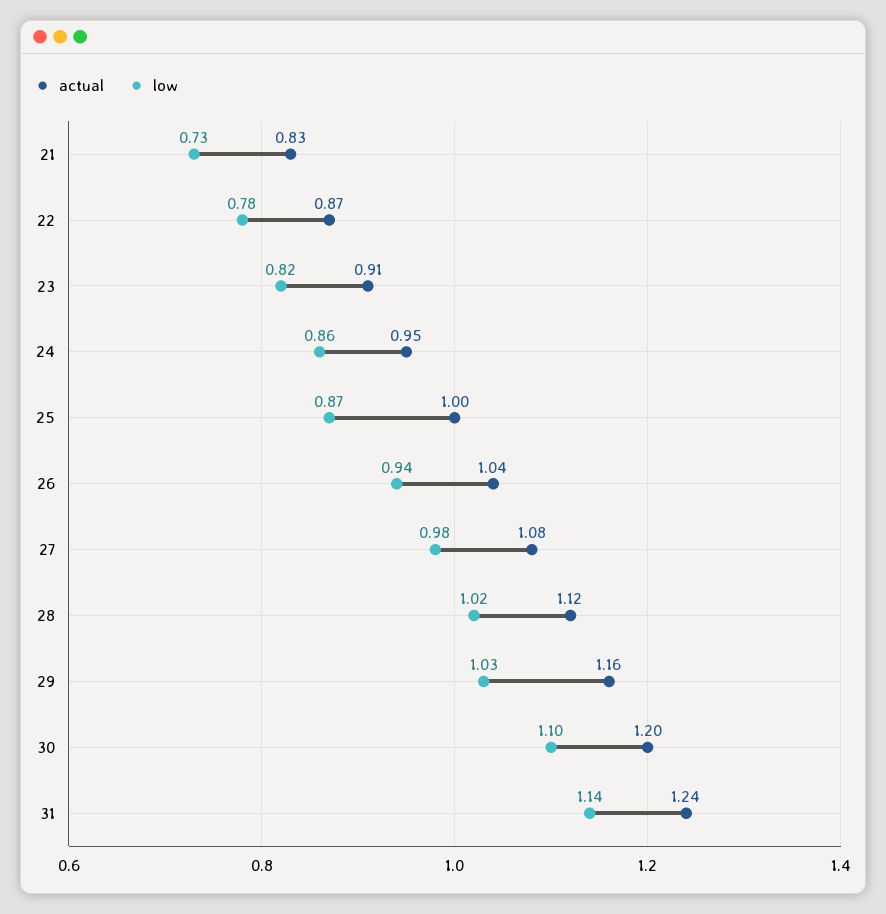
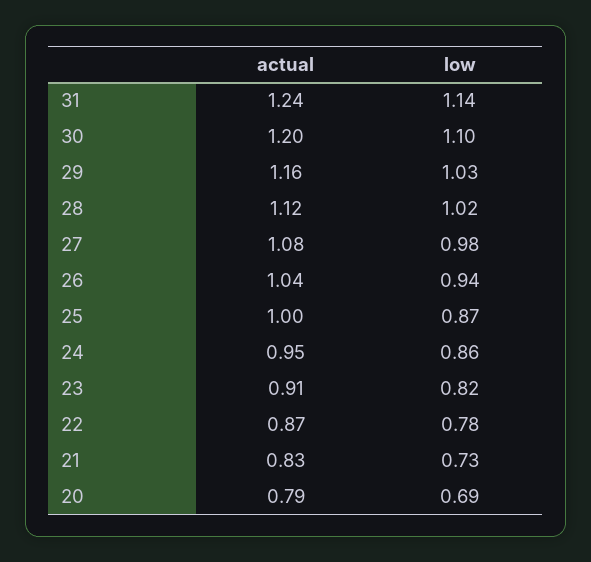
actual, 20: none -> 0.79
low, 20: none -> 0.69

